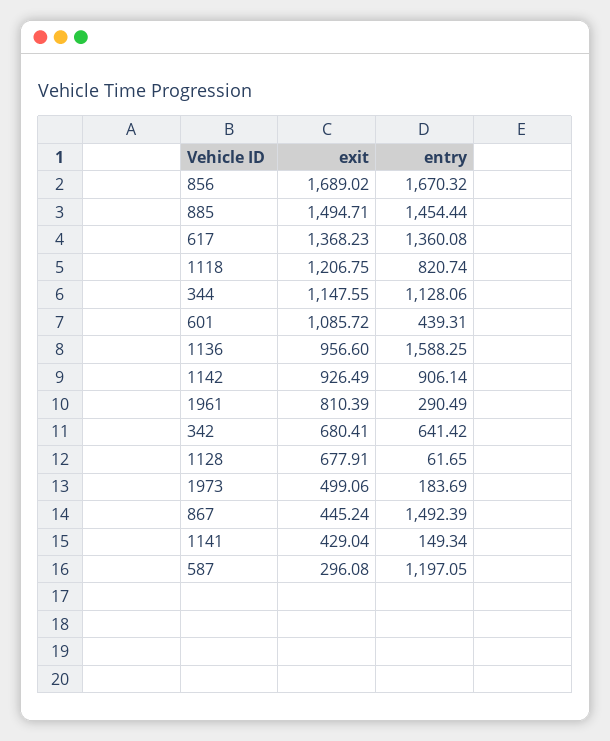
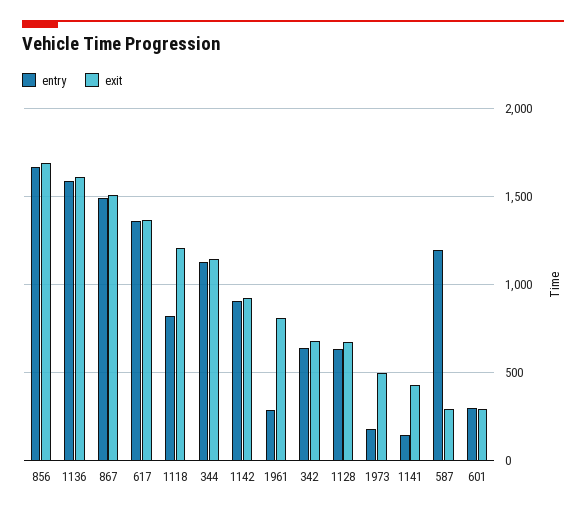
exit, 885: 1494.71 -> none
entry, 885: 1454.44 -> none
exit, 601: 1085.72 -> 300
entry, 601: 439.31 -> 300
exit, 1136: 956.6 -> 1600
entry, 1128: 61.65 -> 650
exit, 867: 445.24 -> 1500

